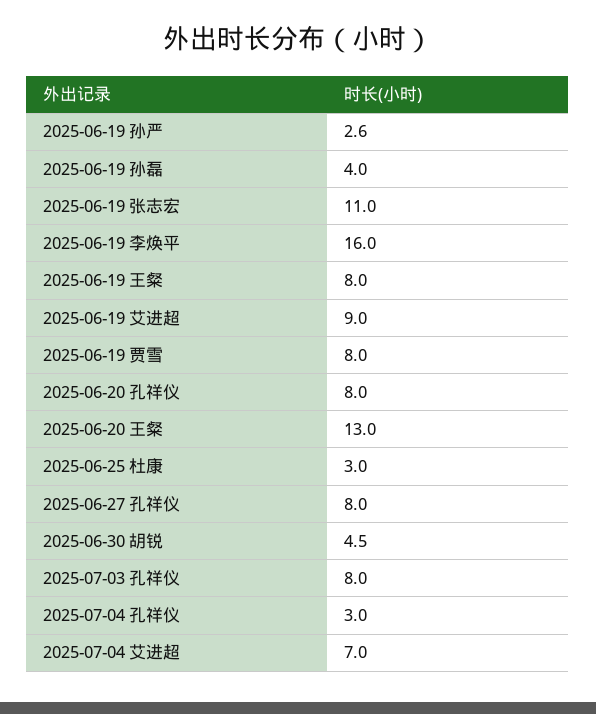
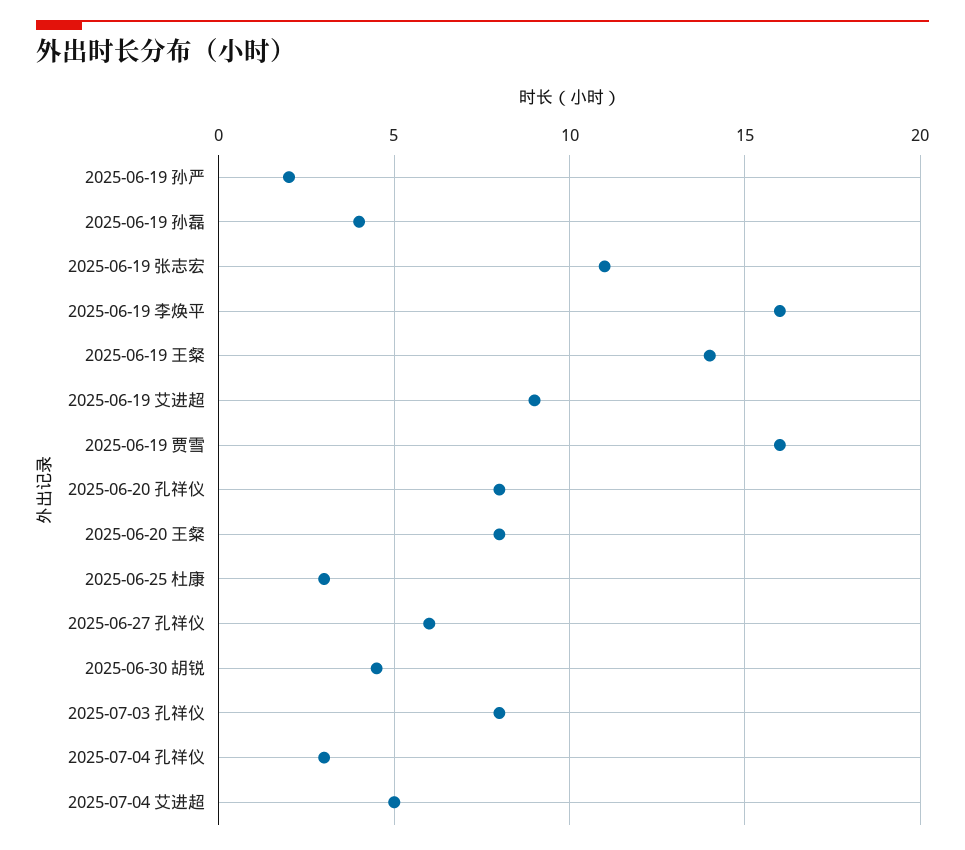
2025-06-19 孙严: 2.6 -> 2
2025-06-19 王粲: 8 -> 14
2025-06-19 贾雪: 8 -> 16
2025-06-20 王粲: 13 -> 8
2025-06-27 孔祥仪: 8 -> 6
2025-07-04 艾进超: 7 -> 5

